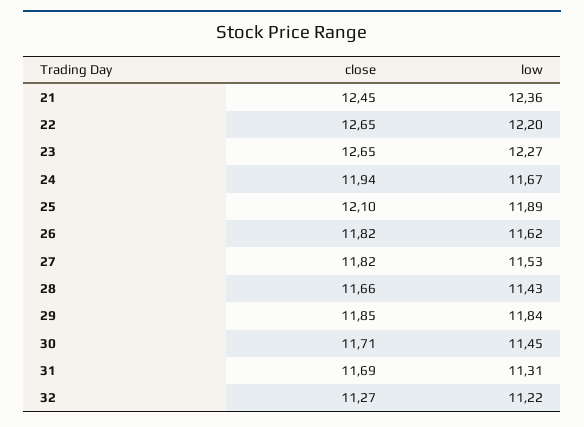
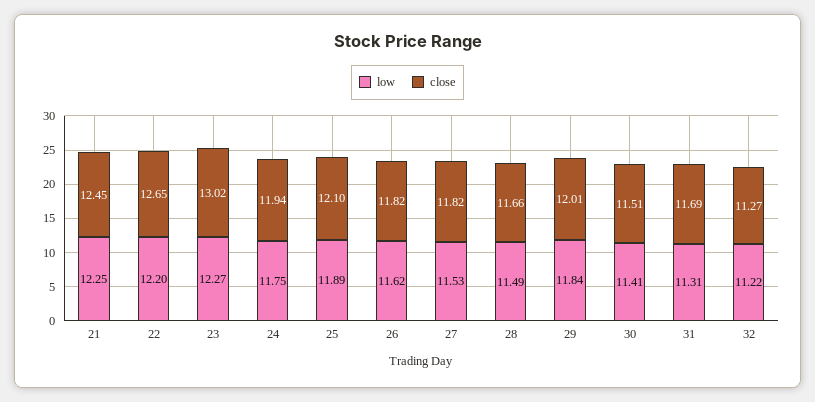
low, 21: 12.36 -> 12.25
close, 23: 12.65 -> 13.02
low, 24: 11.67 -> 11.75
low, 28: 11.43 -> 11.49
close, 29: 11.85 -> 12.01
close, 30: 11.71 -> 11.51
low, 30: 11.45 -> 11.41

